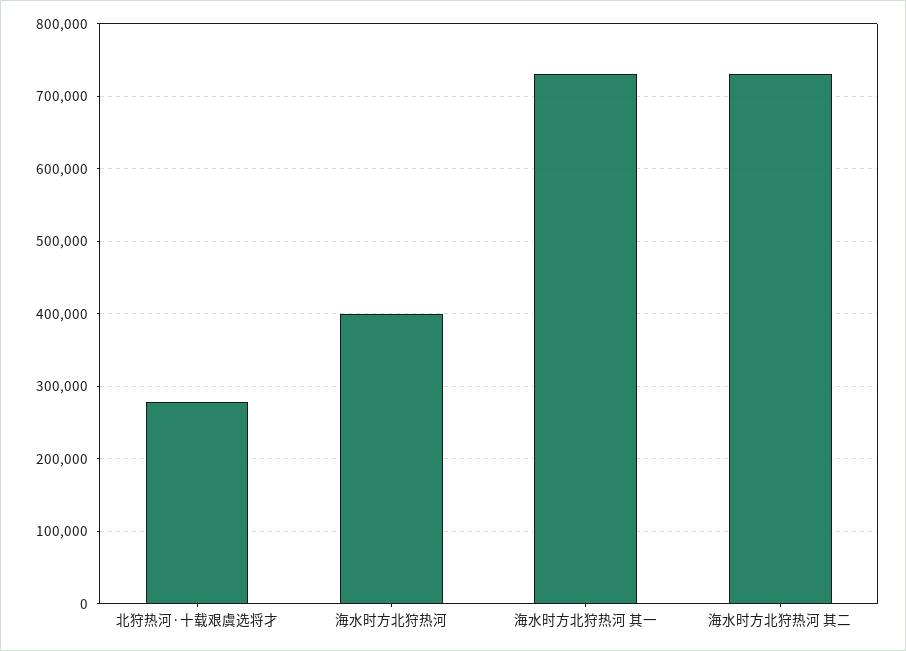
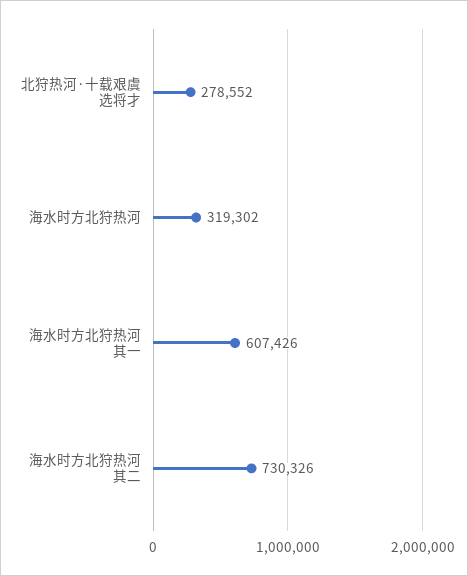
海水时方北狩热河: 400000 -> 319302
海水时方北狩热河 其一: 730000 -> 607426

